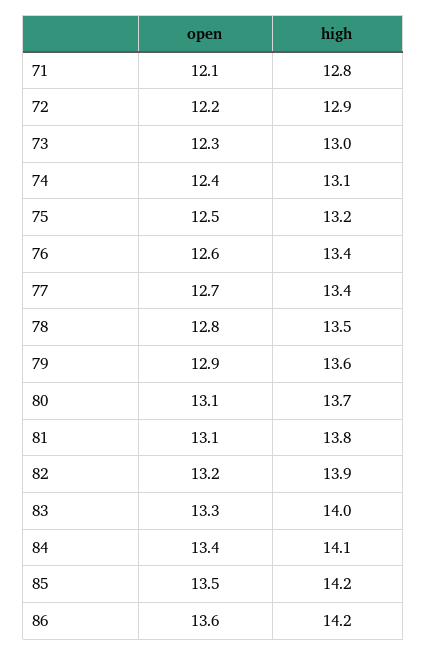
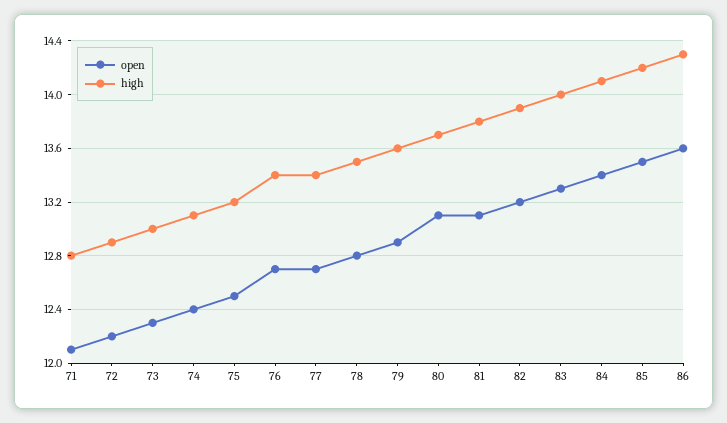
open, 76: 12.6 -> 12.7
high, 86: 14.2 -> 14.3

